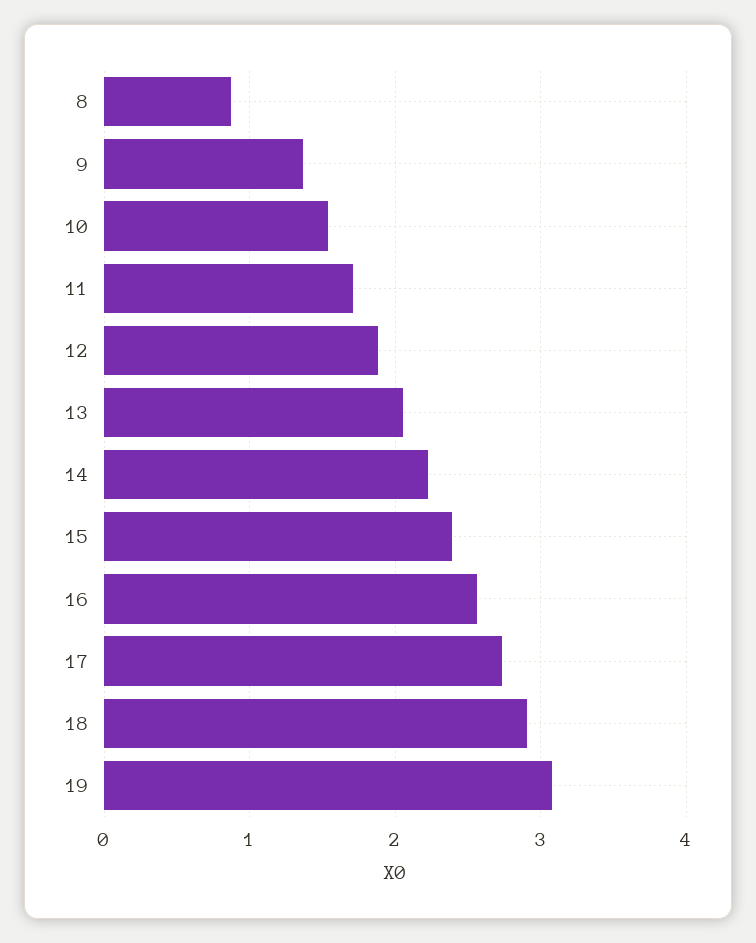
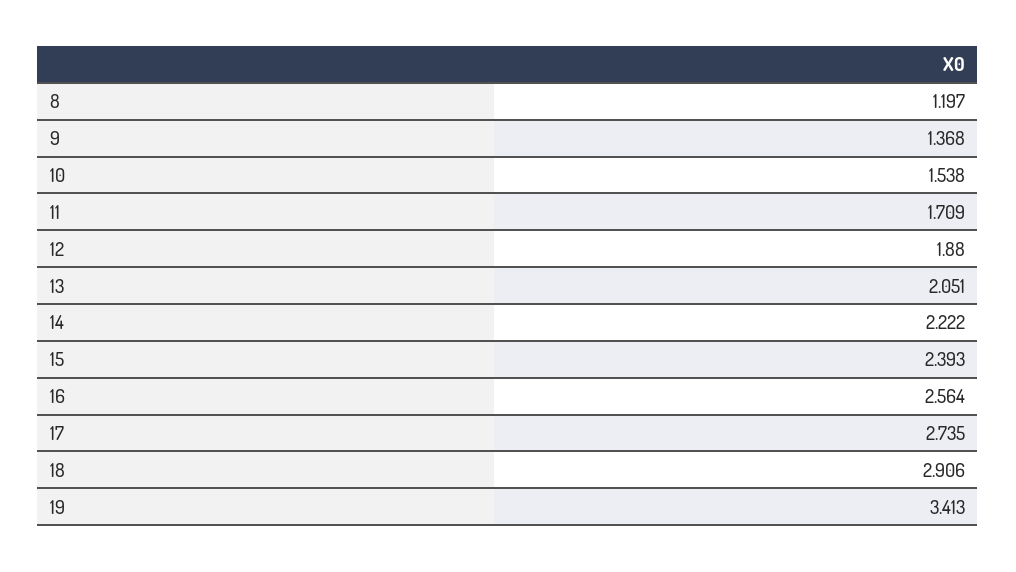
8: 0.9 -> 1.197
19: 3.1 -> 3.413

